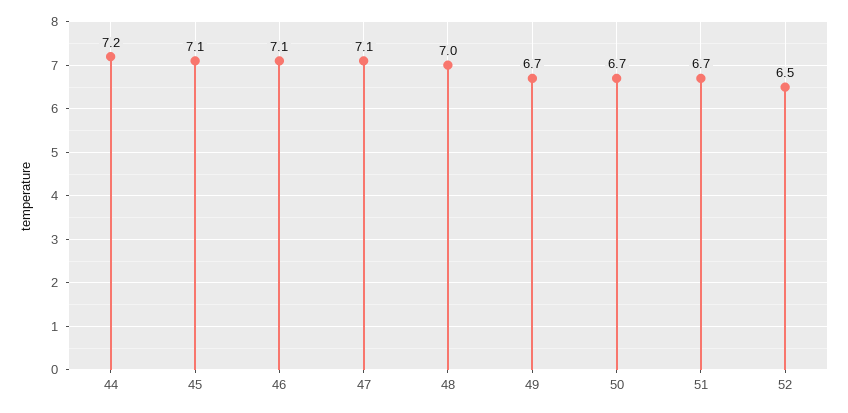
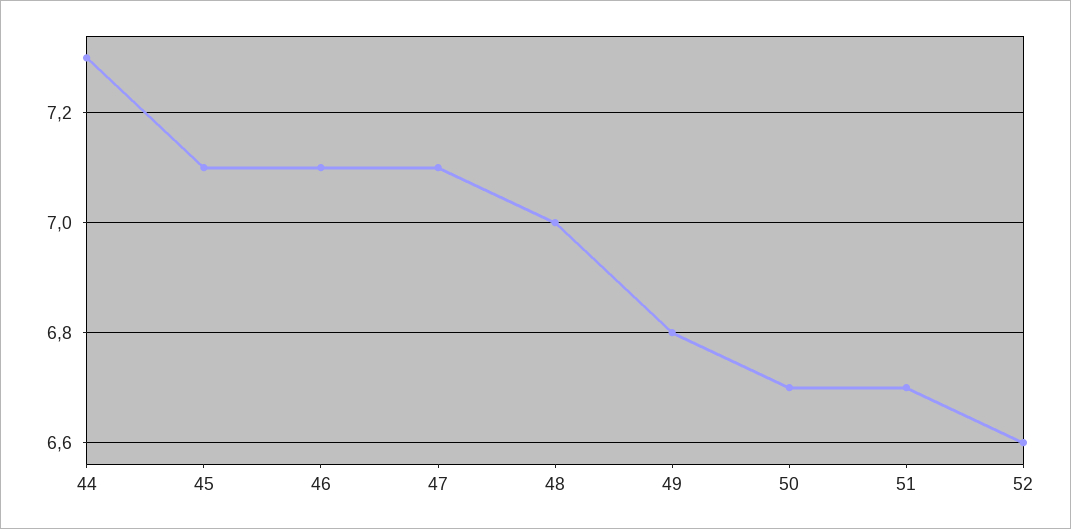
44: 7.2 -> 7.3
49: 6.7 -> 6.8
52: 6.5 -> 6.6

